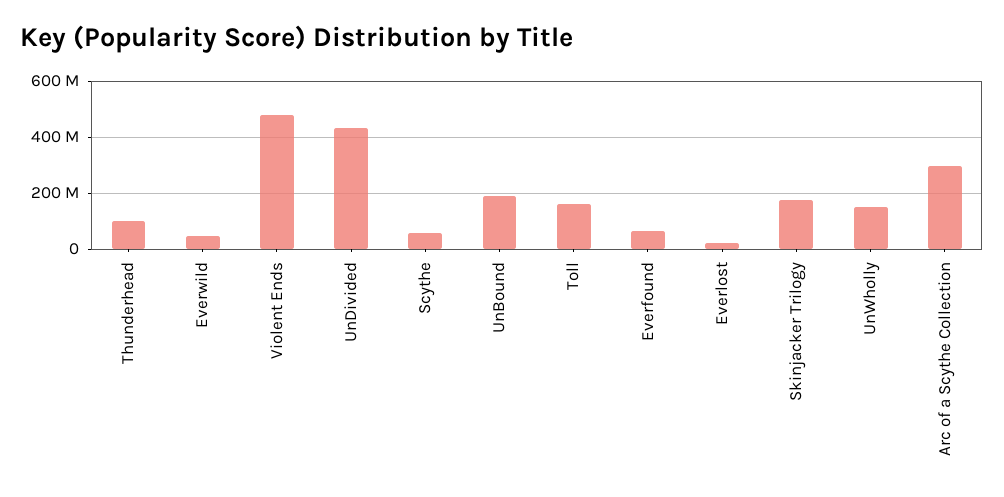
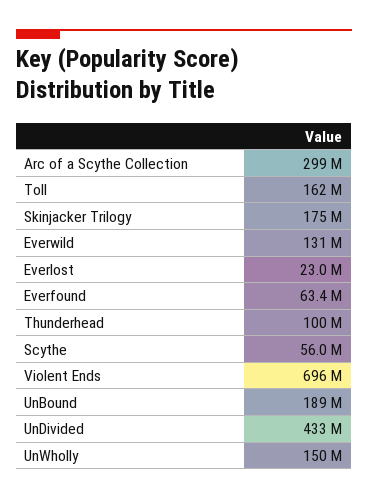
Everwild: 50000000 -> 131000000
Violent Ends: 475000000 -> 696000000

